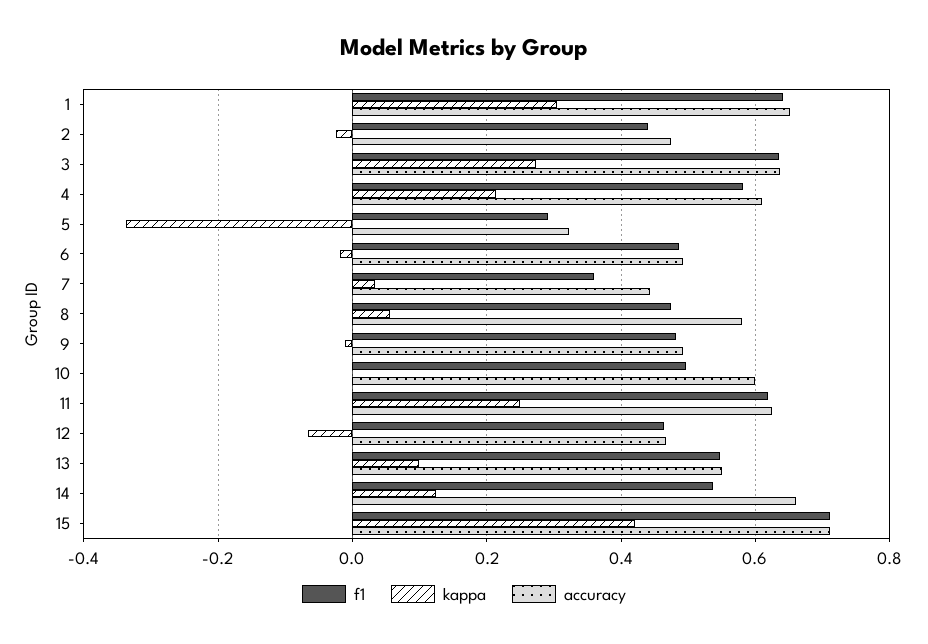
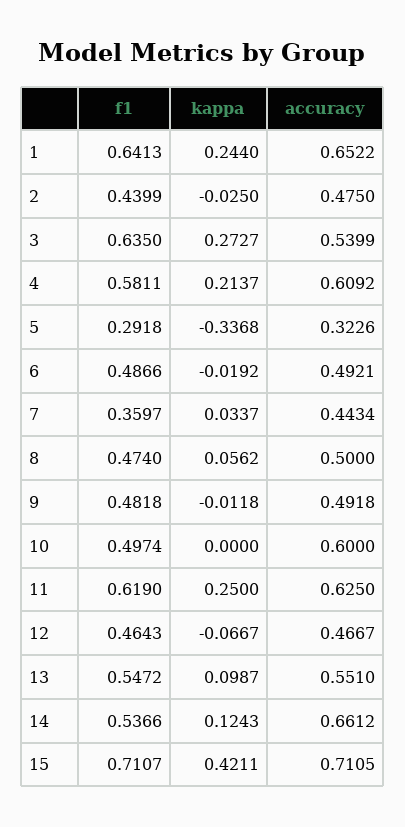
kappa, 1: 0.3 -> 0.244
accuracy, 3: 0.64 -> 0.5399
accuracy, 8: 0.58 -> 0.5

